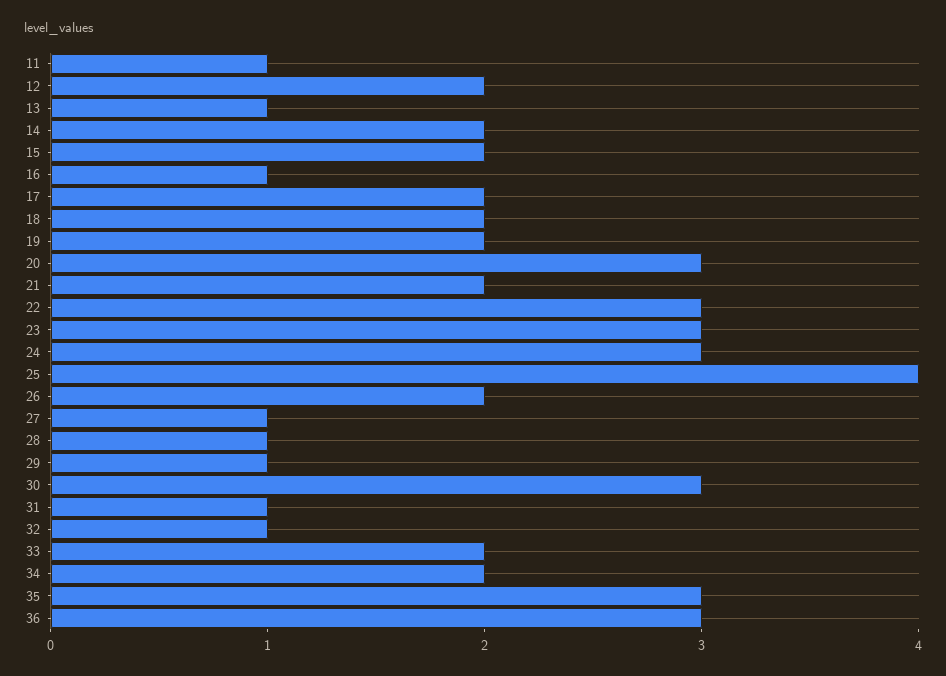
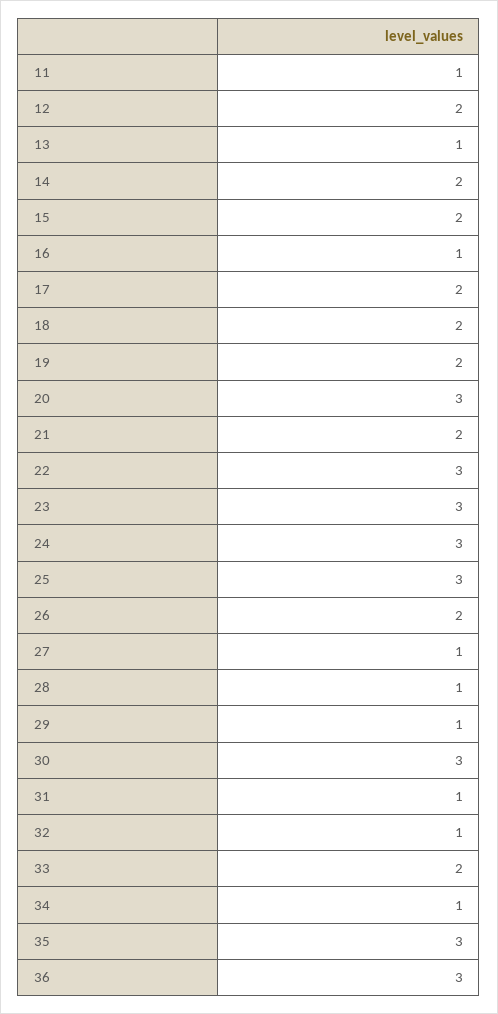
25: 4 -> 3
34: 2 -> 1

